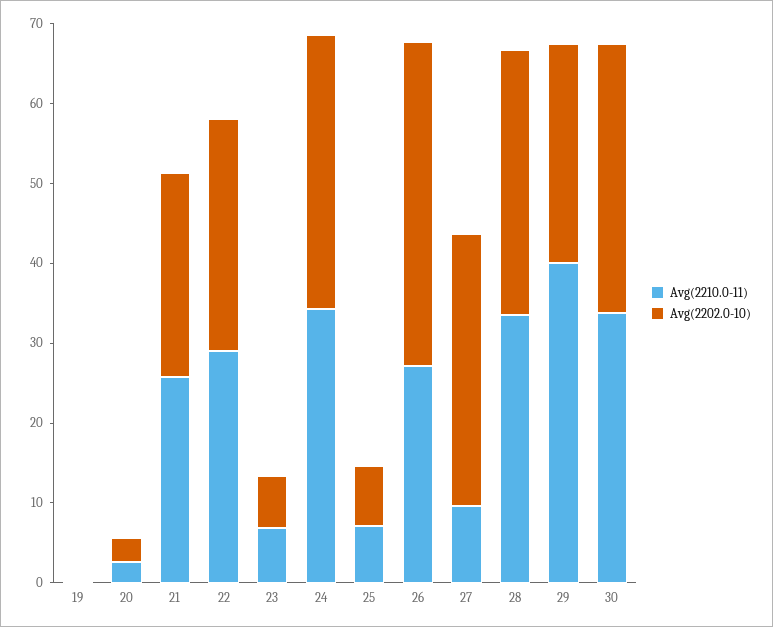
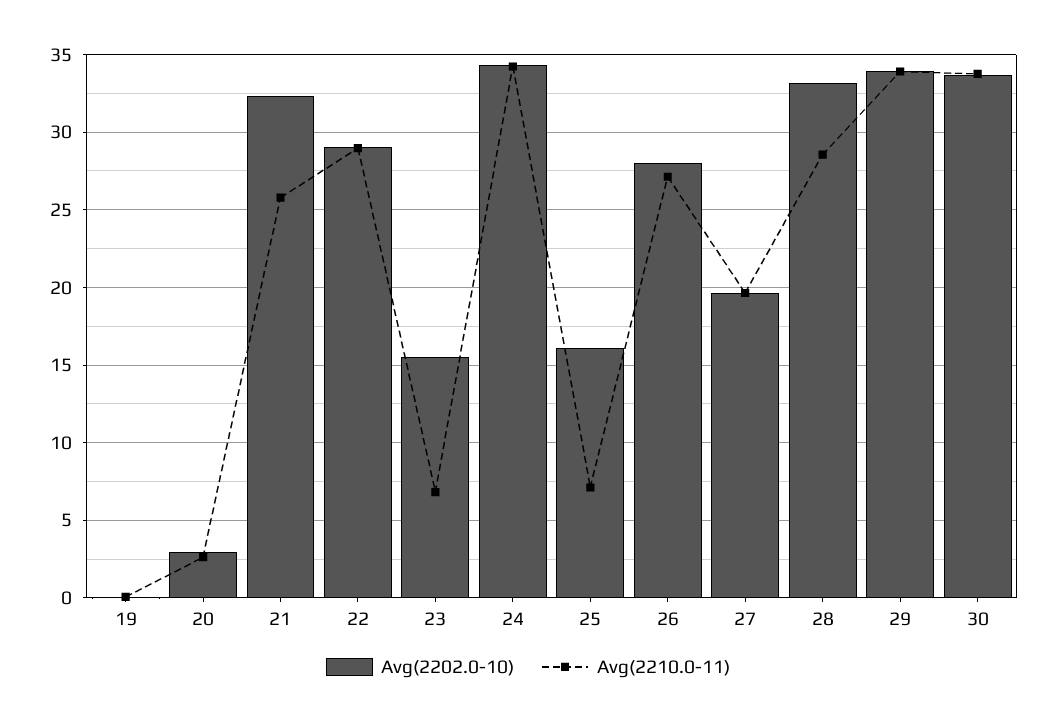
Avg(2202.0-10), 21: 26 -> 32.5
Avg(2202.0-10), 23: 6 -> 15.5
Avg(2202.0-10), 25: 8 -> 16
Avg(2202.0-10), 26: 40 -> 28
Avg(2210.0-11), 27: 10 -> 19.5
Avg(2202.0-10), 27: 34 -> 19.5
Avg(2210.0-11), 28: 34 -> 28.5
Avg(2210.0-11), 29: 40 -> 34
Avg(2202.0-10), 29: 28 -> 34

